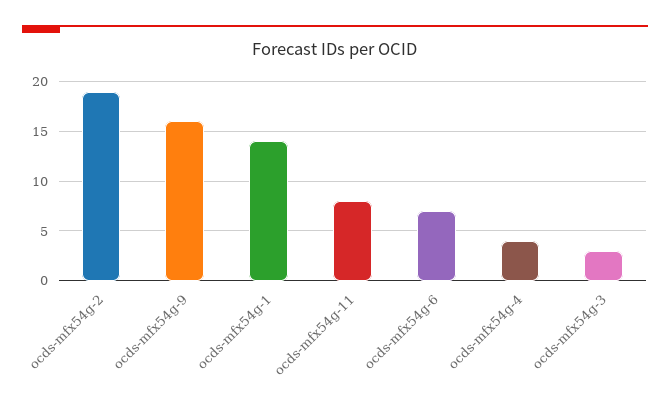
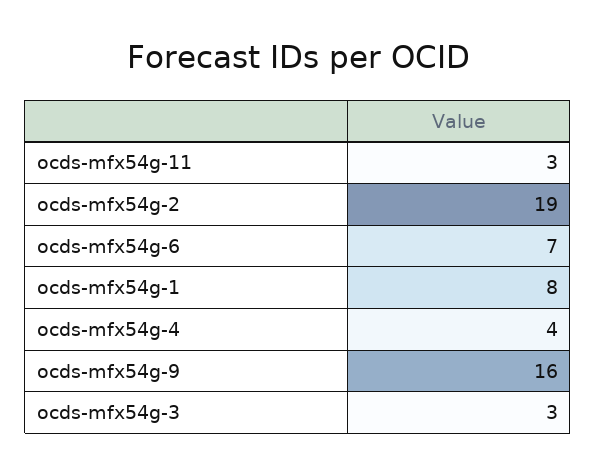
ocds-mfx54g-1: 14 -> 8
ocds-mfx54g-11: 8 -> 3

